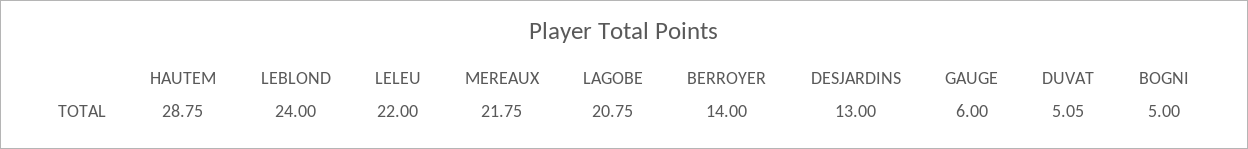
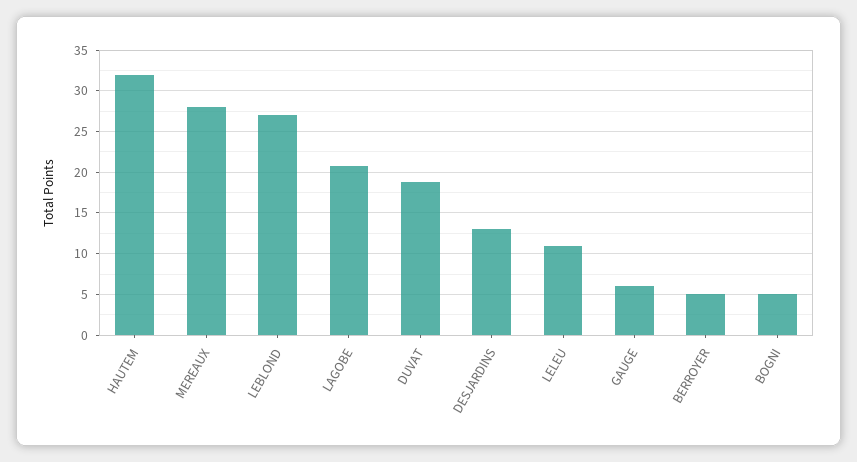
HAUTEM: 28.75 -> 32
LEBLOND: 24 -> 27
LELEU: 22 -> 11
MEREAUX: 21.75 -> 28
BERROYER: 14 -> 5
DUVAT: 5.05 -> 19

